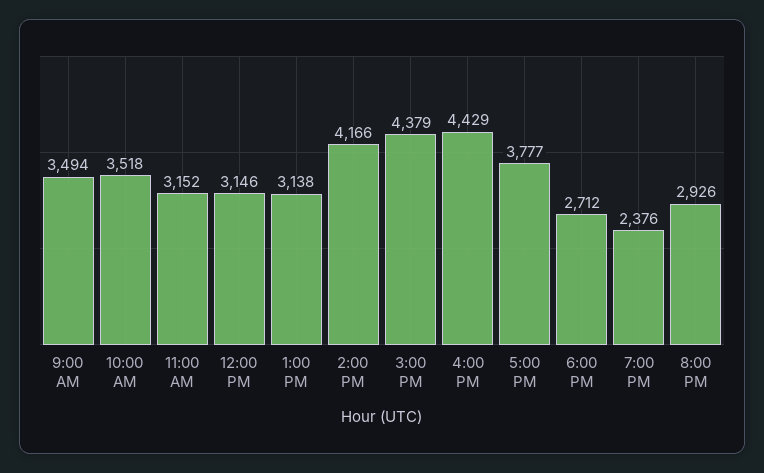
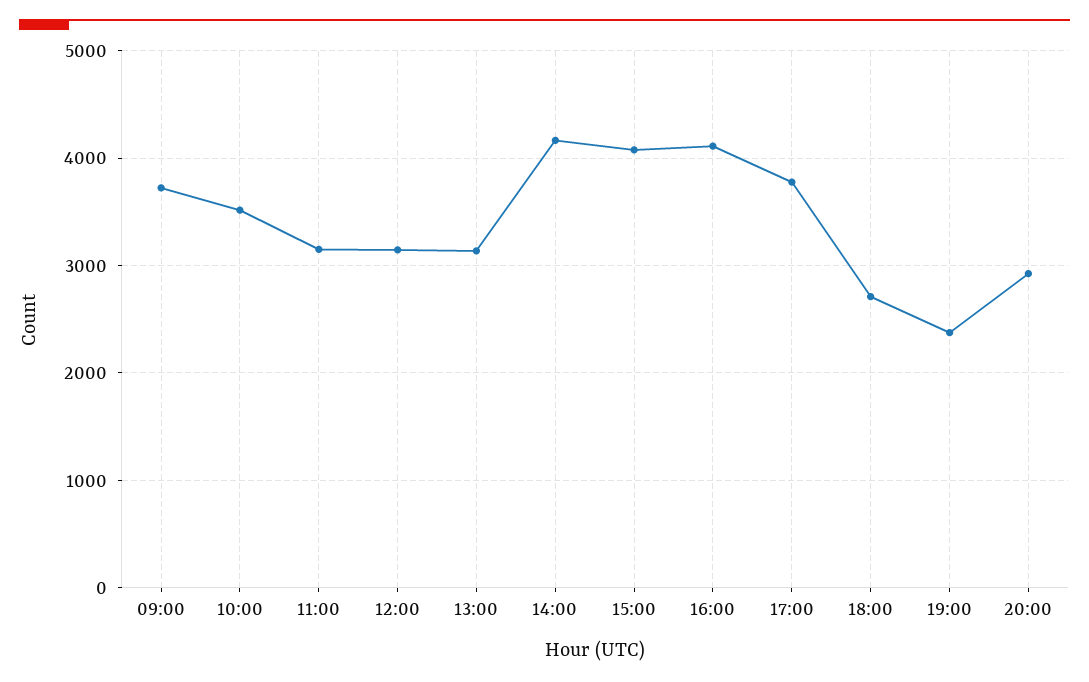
9:00 AM: 3494 -> 3700
3:00 PM: 4379 -> 4100
4:00 PM: 4429 -> 4100

